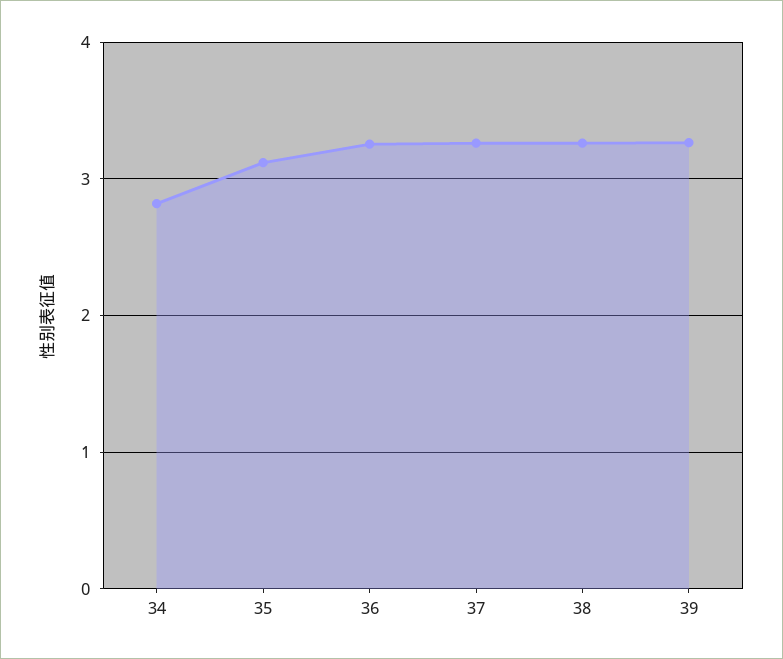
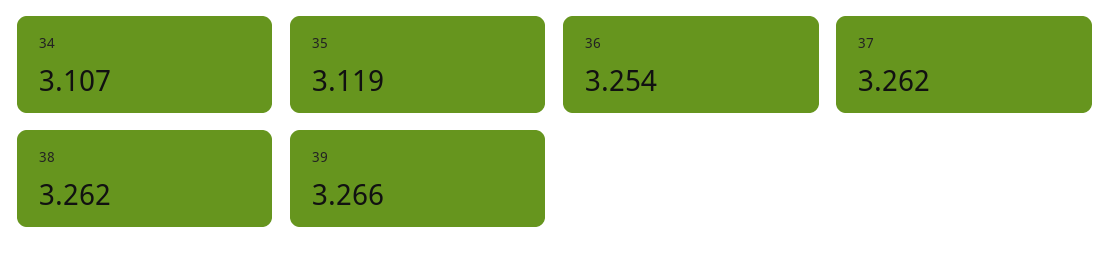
34: 2.8 -> 3.107

